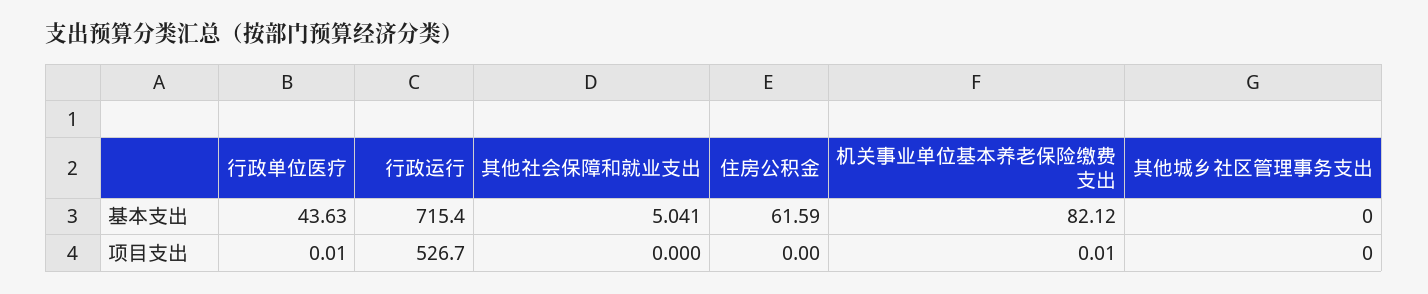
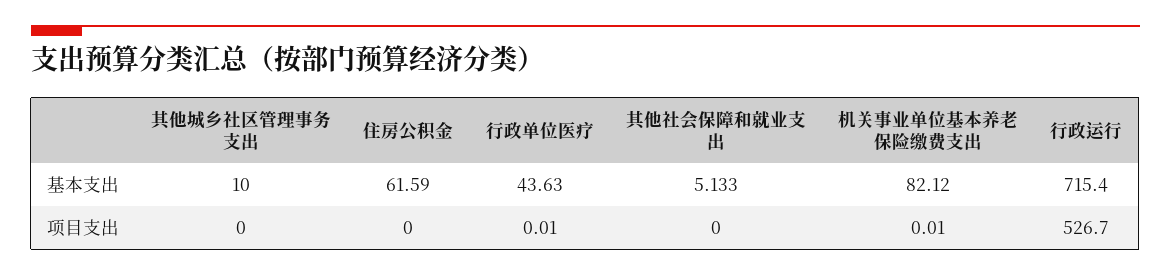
其他社会保障和就业支出, 基本支出: 5.041 -> 5.133
其他城乡社区管理事务支出, 基本支出: 0 -> 10

